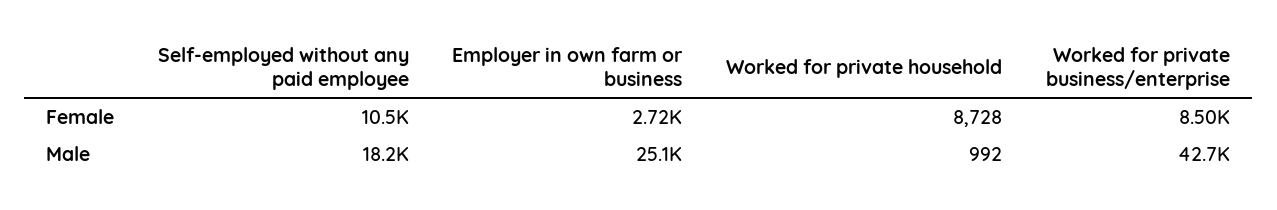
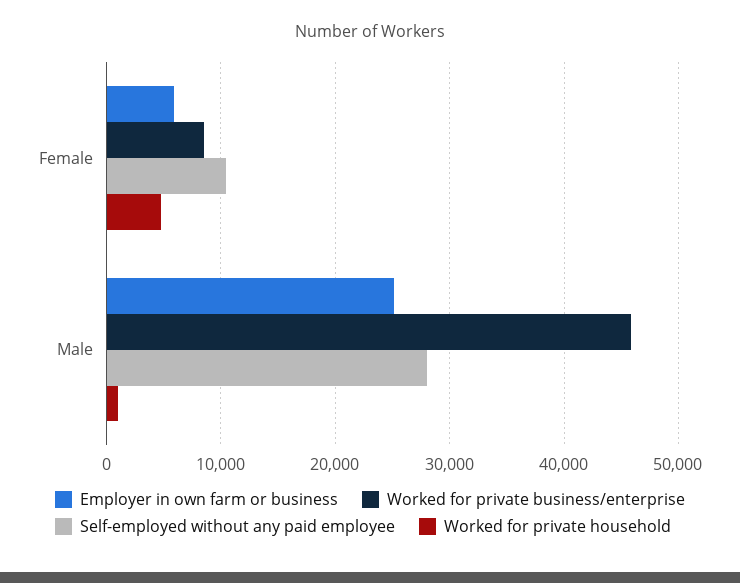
Employer in own farm or business, Female: 2720 -> 6000
Worked for private household, Female: 8728 -> 5000
Self-employed without any paid employee, Male: 18200 -> 28000
Worked for private business/enterprise, Male: 42700 -> 46000

